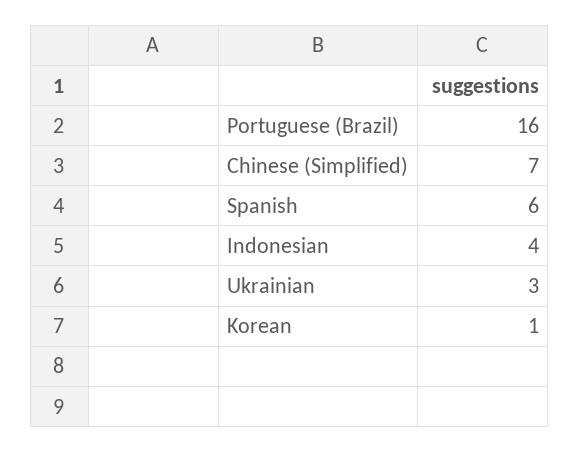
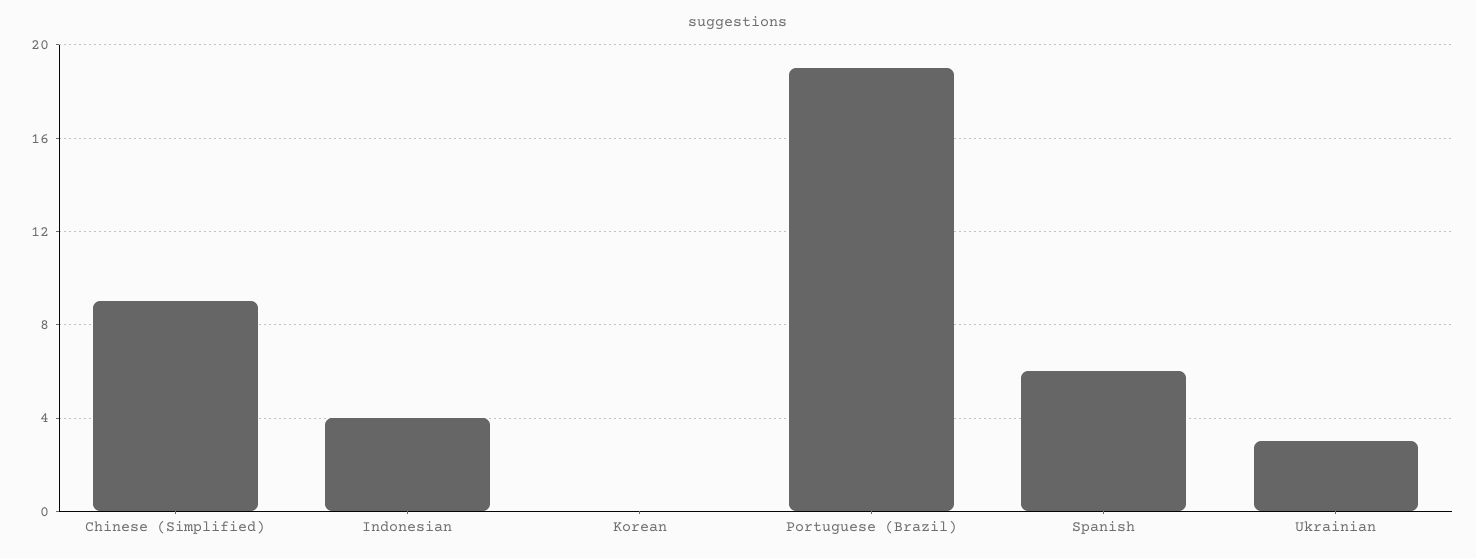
Portuguese (Brazil): 16 -> 19
Chinese (Simplified): 7 -> 9
Korean: 1 -> 0

